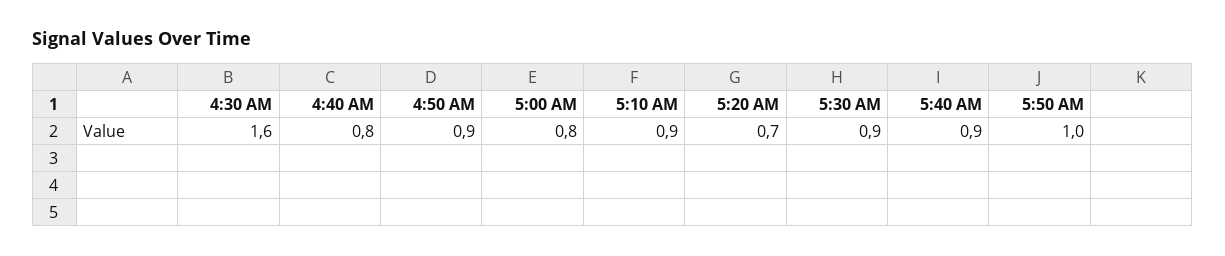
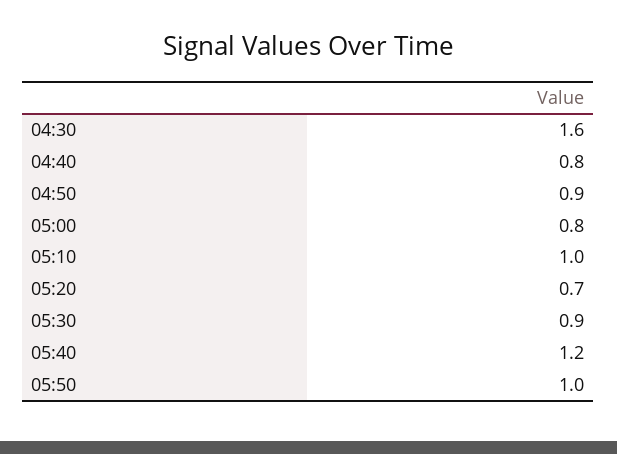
5:10 AM: 0.9 -> 1
5:40 AM: 0.9 -> 1.2

